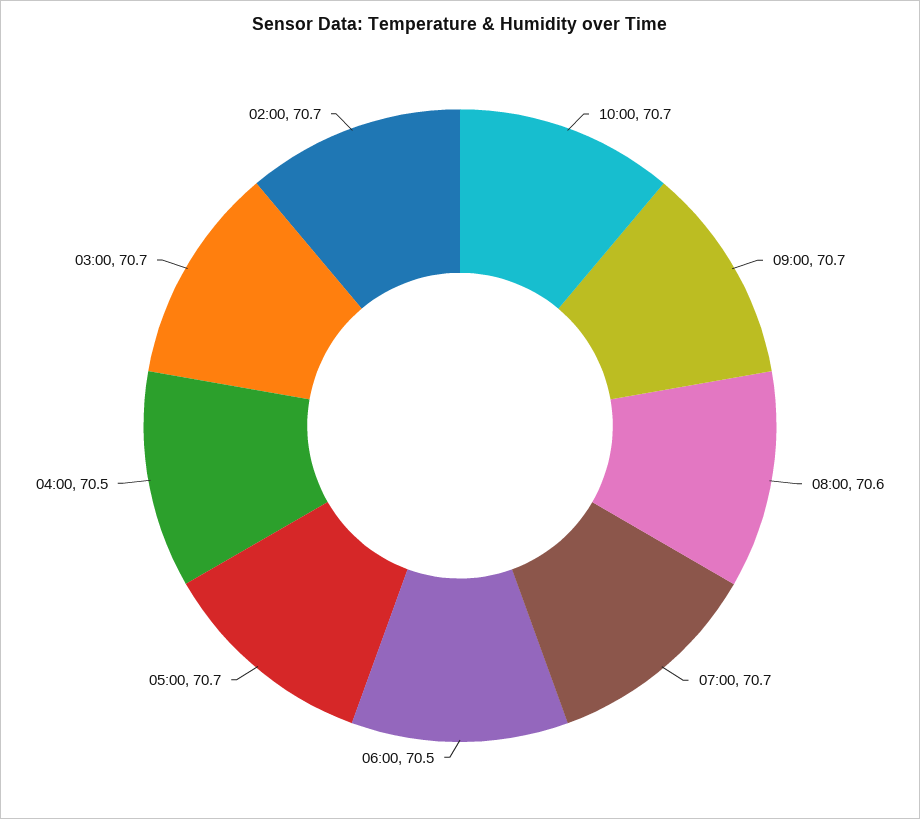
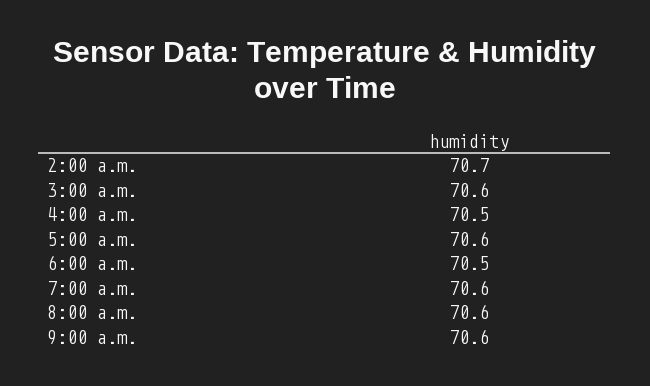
10:00: 70.7 -> none
09:00: 70.7 -> 70.6
07:00: 70.7 -> 70.6
05:00: 70.7 -> 70.6
03:00: 70.7 -> 70.6

